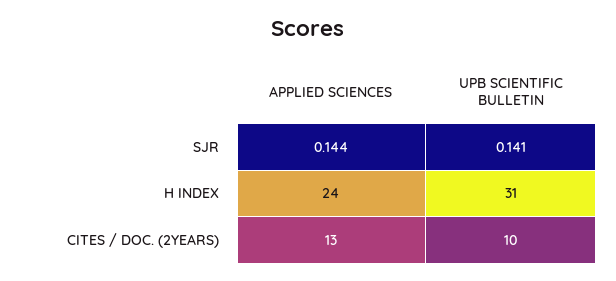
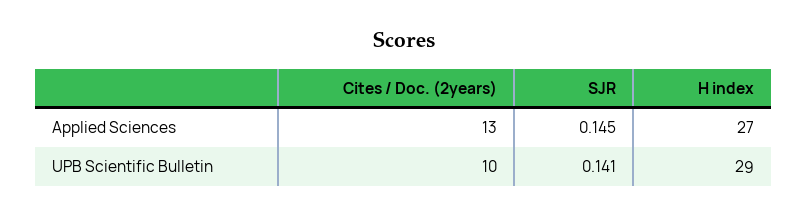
APPLIED SCIENCES, SJR: 0.144 -> 0.145
APPLIED SCIENCES, H INDEX: 24 -> 27
UPB SCIENTIFIC BULLETIN, H INDEX: 31 -> 29

